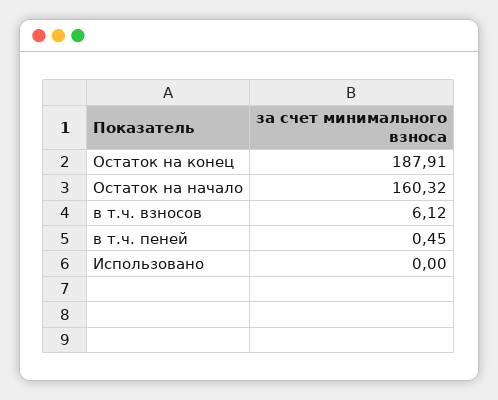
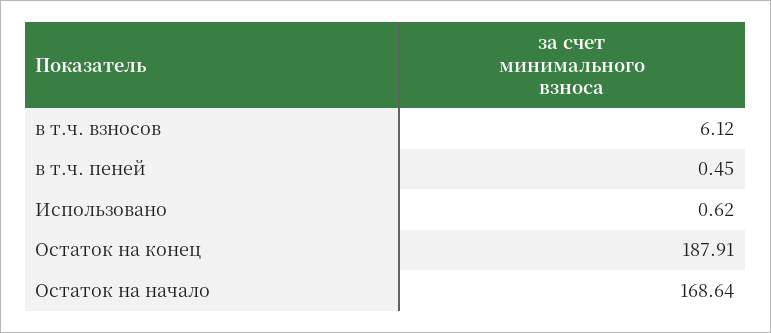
Остаток на начало: 160.32 -> 168.64
Использовано: 0 -> 0.62

